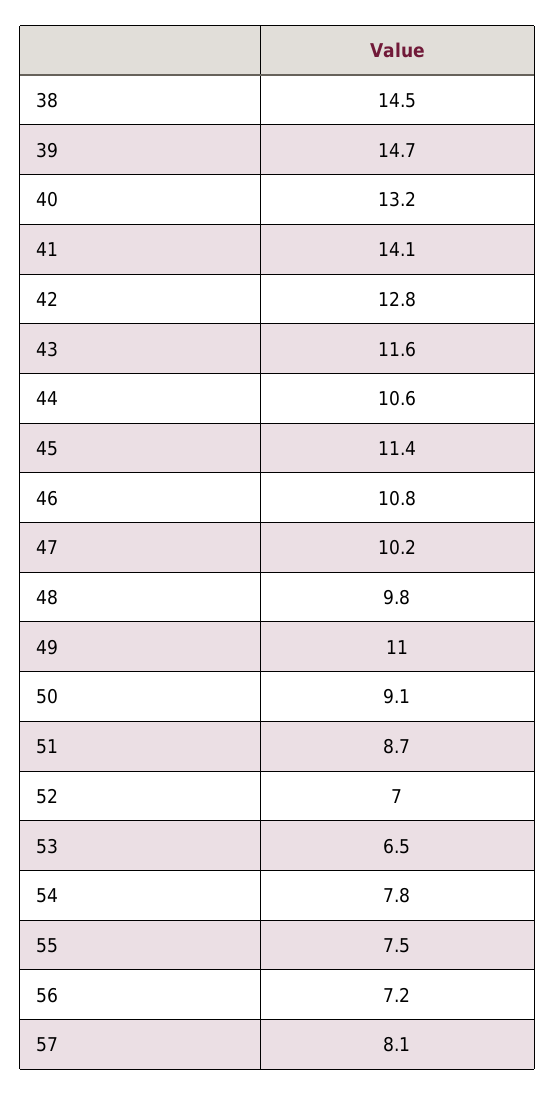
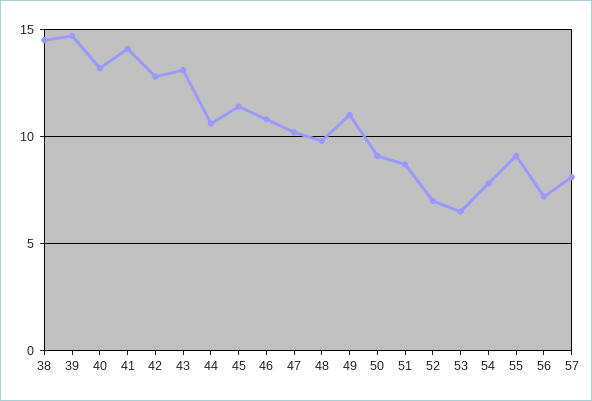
43: 11.6 -> 13
55: 7.5 -> 9

